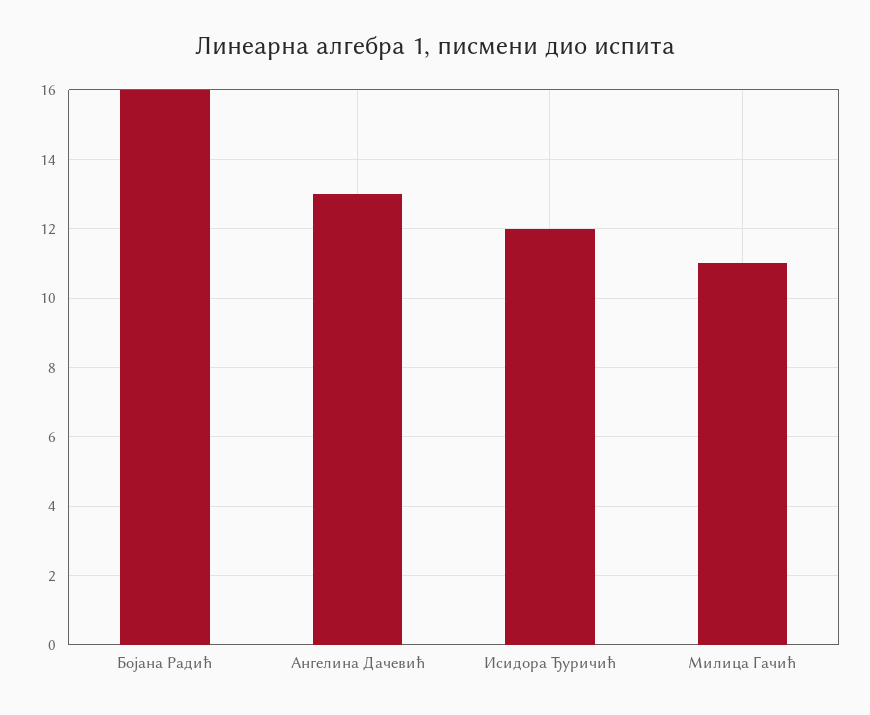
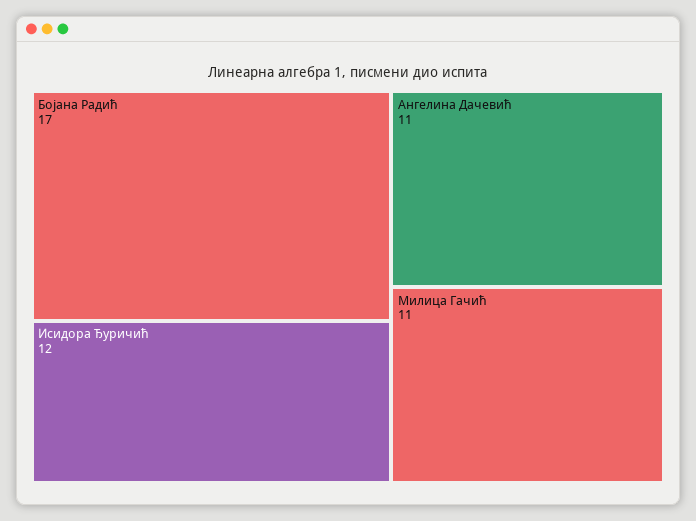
Бојана Радић: 16 -> 17
Ангелина Дачевић: 13 -> 11

